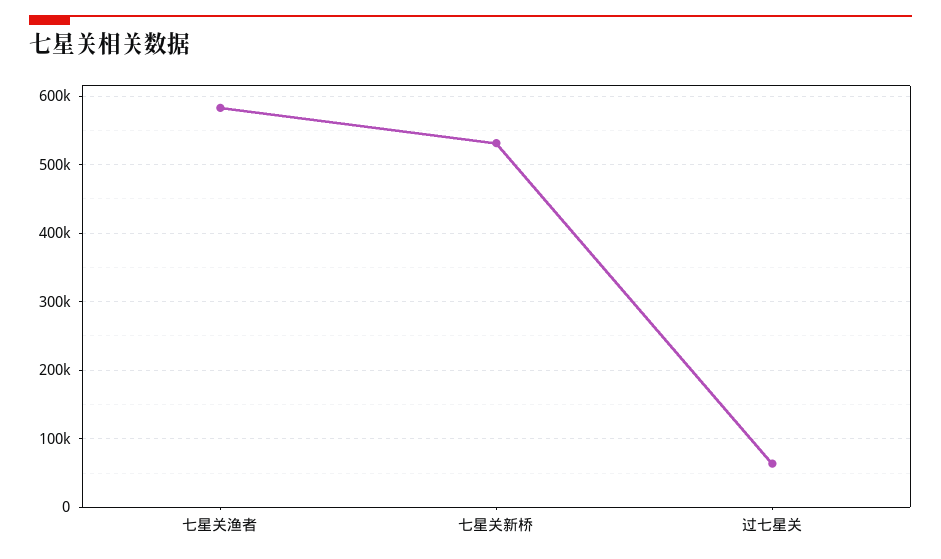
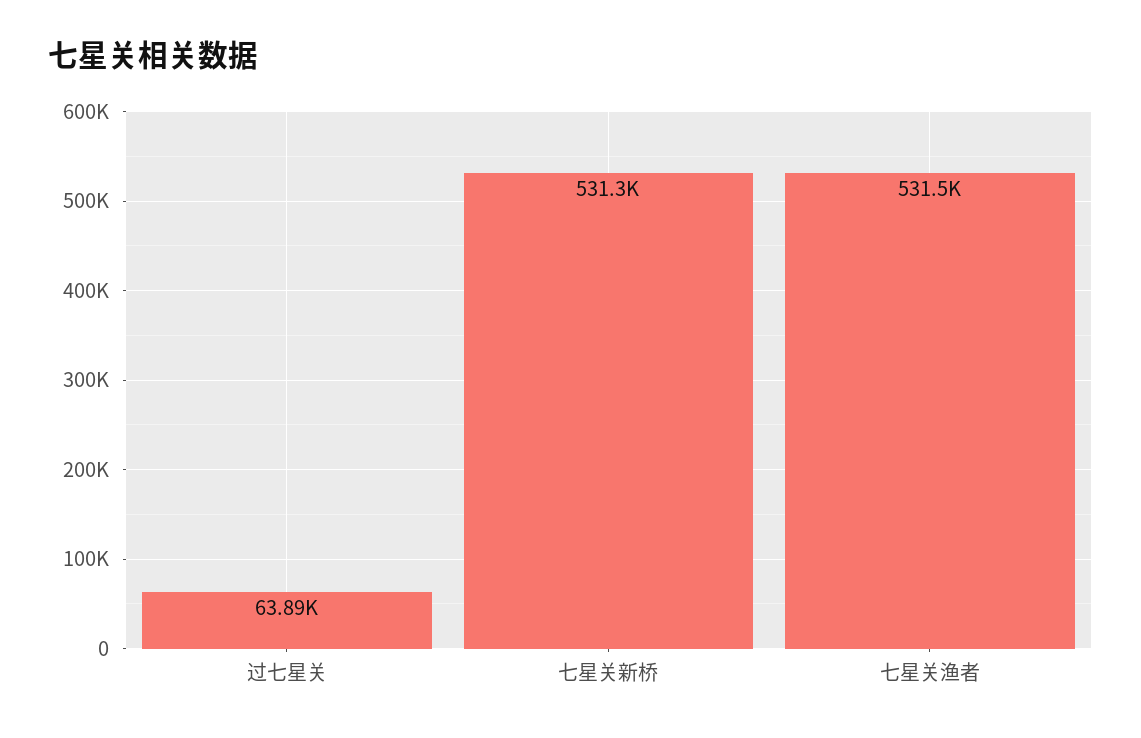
七星关渔者: 580000 -> 531500

